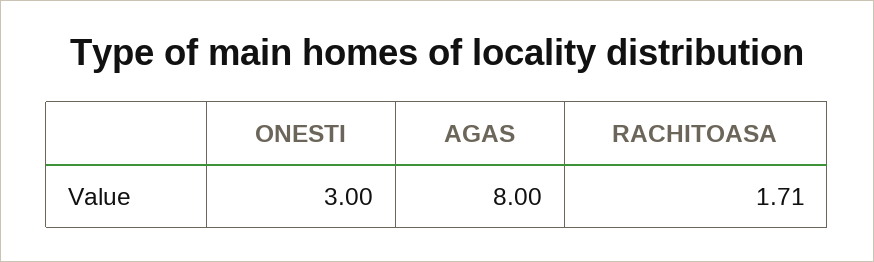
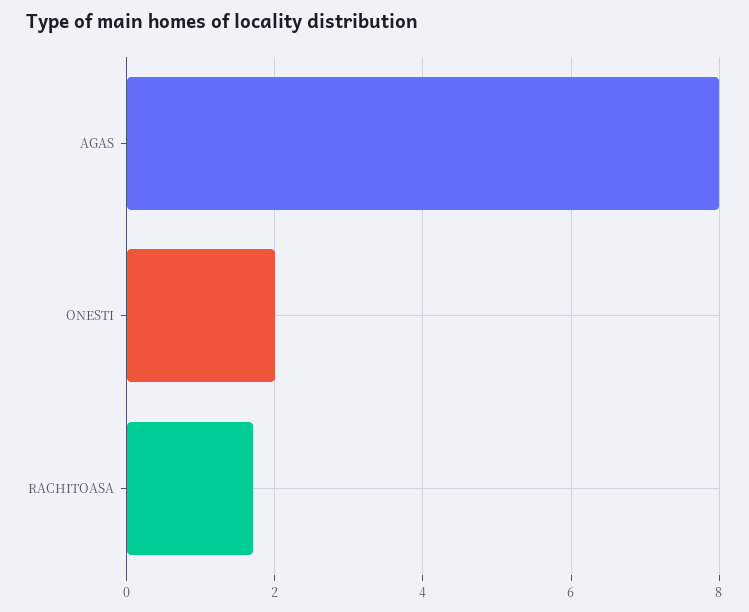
ONESTI: 3 -> 2

